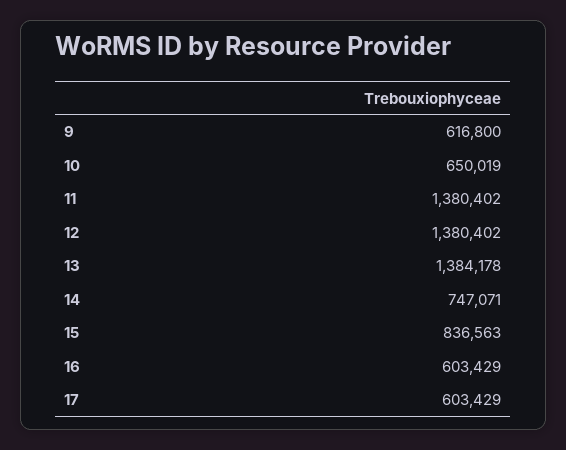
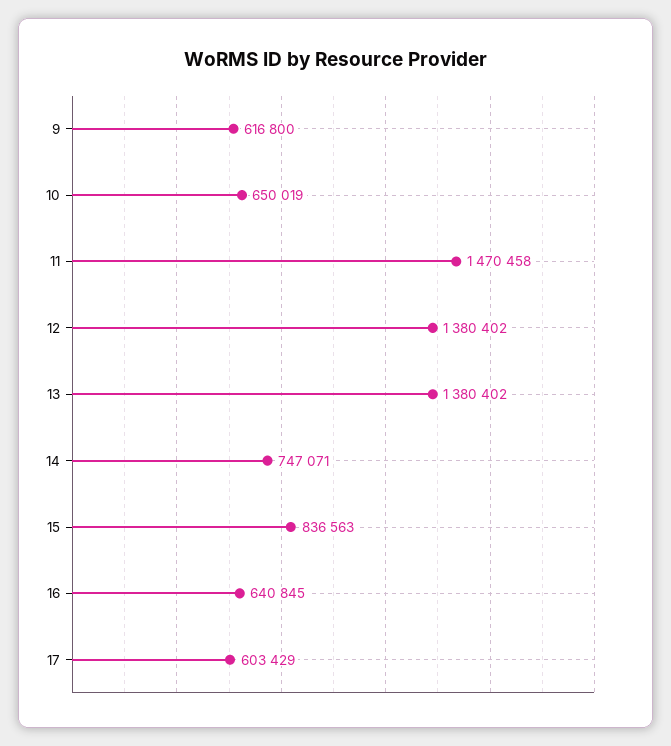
11: 1380402 -> 1470458
13: 1384178 -> 1380402
16: 603429 -> 640845

